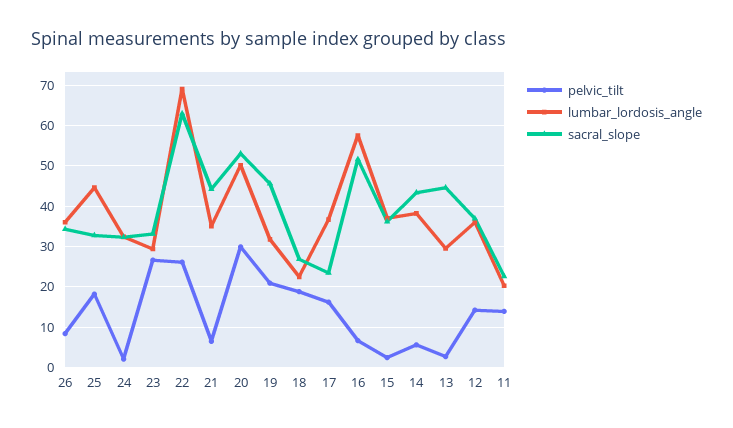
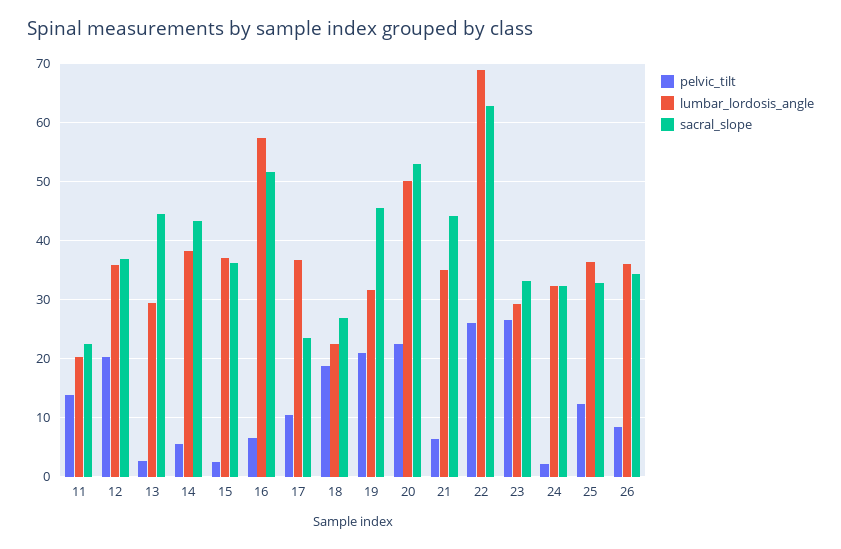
pelvic_tilt, 25: 18 -> 12
lumbar_lordosis_angle, 25: 44 -> 36
pelvic_tilt, 20: 30 -> 22
pelvic_tilt, 17: 16 -> 10
pelvic_tilt, 12: 14 -> 20

